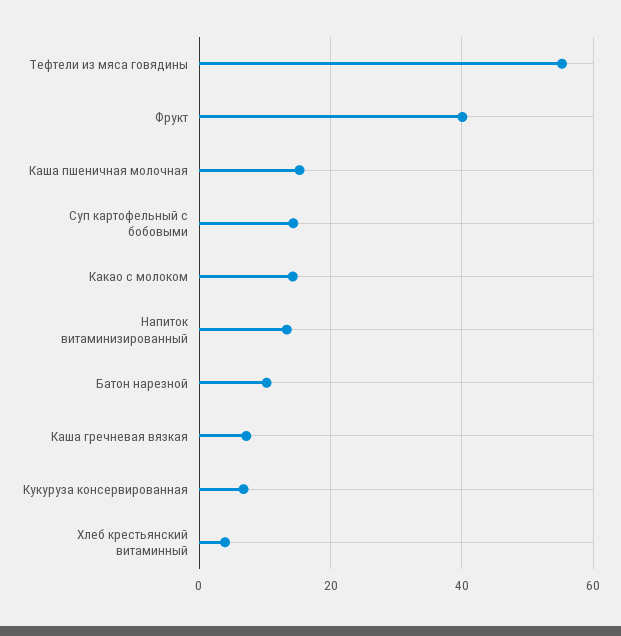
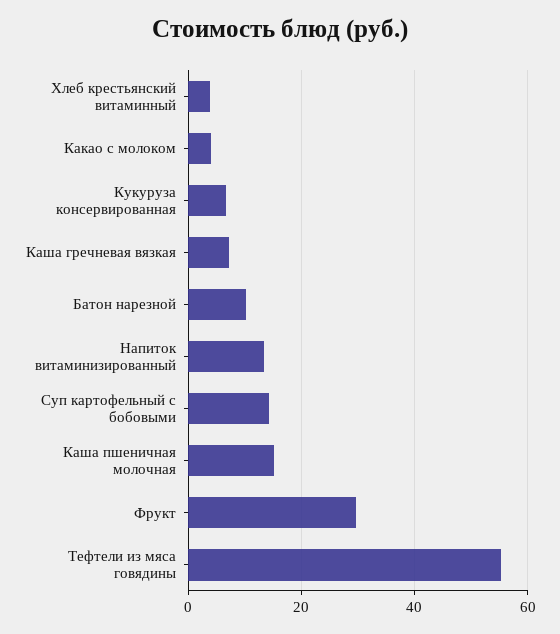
Фрукт: 40 -> 30
Какао с молоком: 14 -> 4

